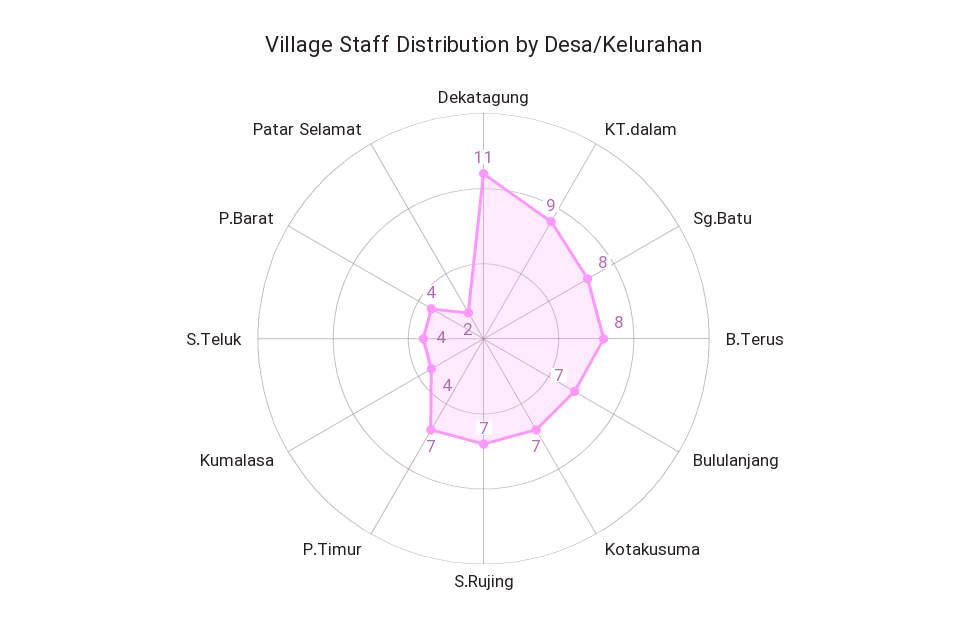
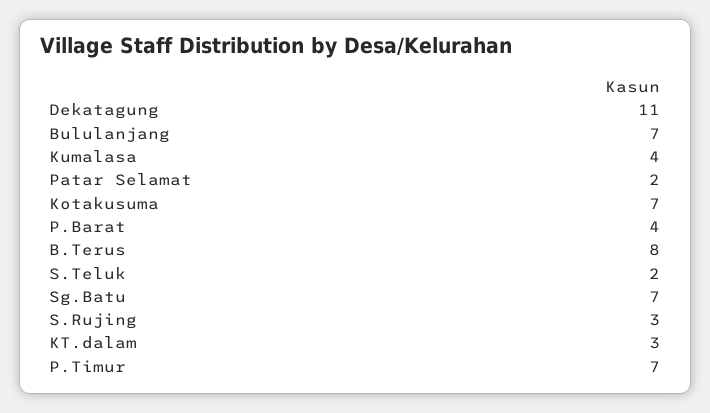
KT.dalam: 9 -> 3
Sg.Batu: 8 -> 7
S.Rujing: 7 -> 3
S.Teluk: 4 -> 2

